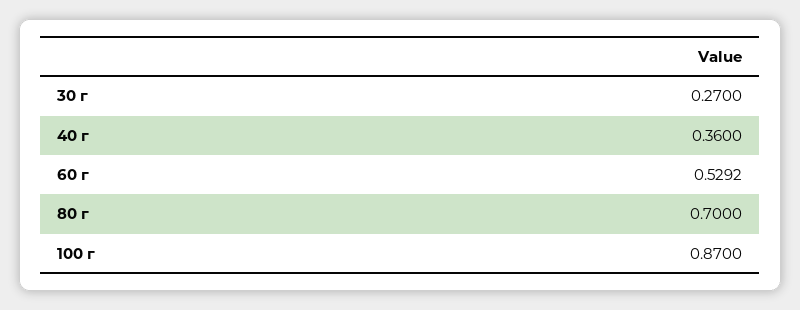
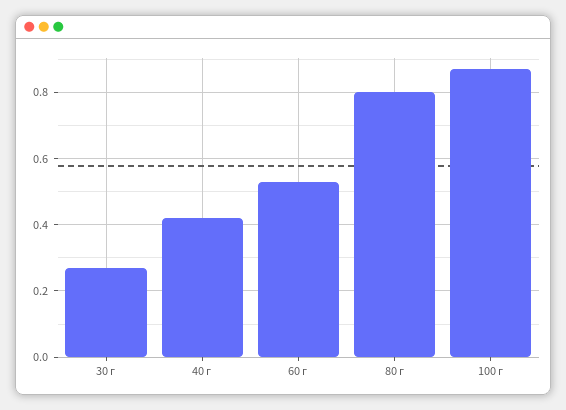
40 г: 0.36 -> 0.42
80 г: 0.7 -> 0.8

